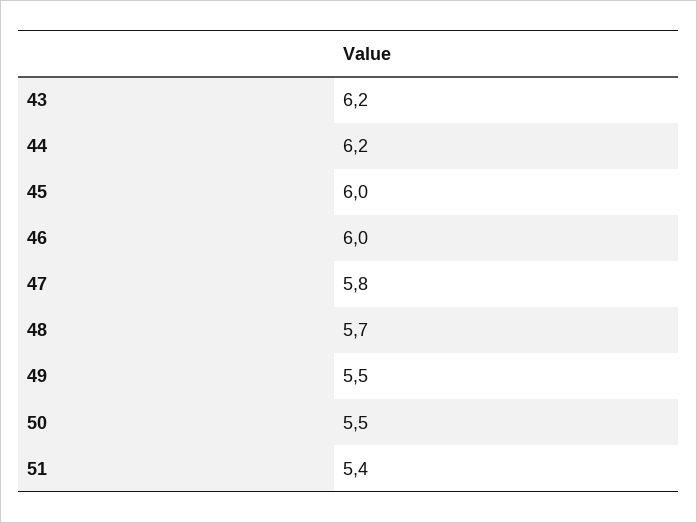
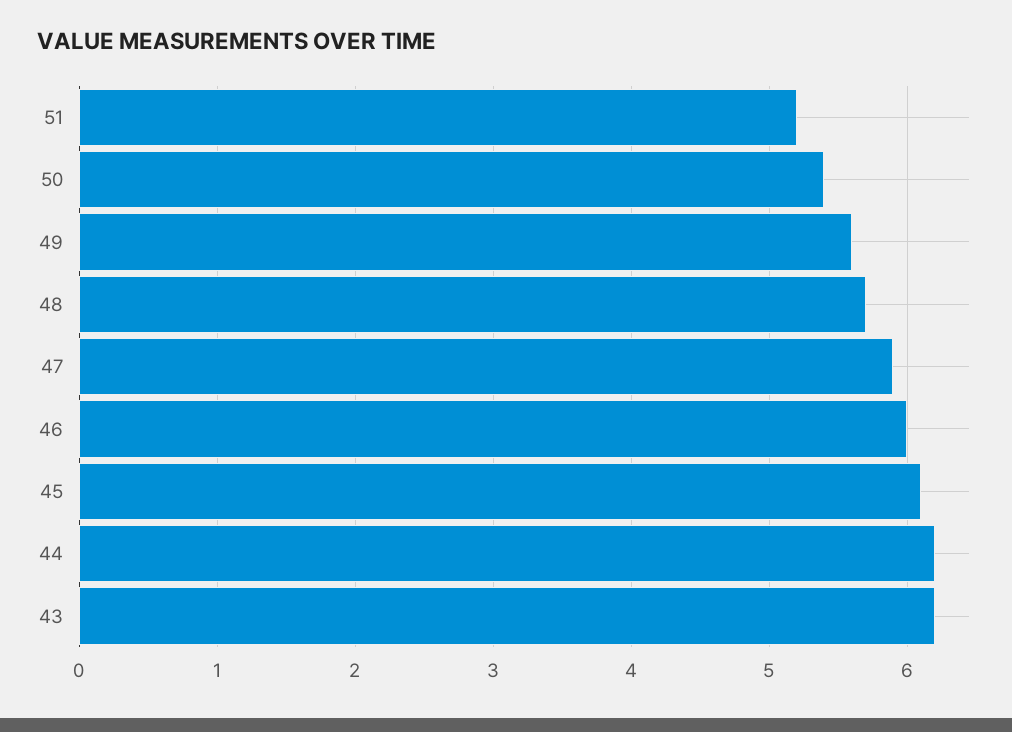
45: 6 -> 6.1
47: 5.8 -> 5.9
49: 5.5 -> 5.6
50: 5.5 -> 5.4
51: 5.4 -> 5.2

